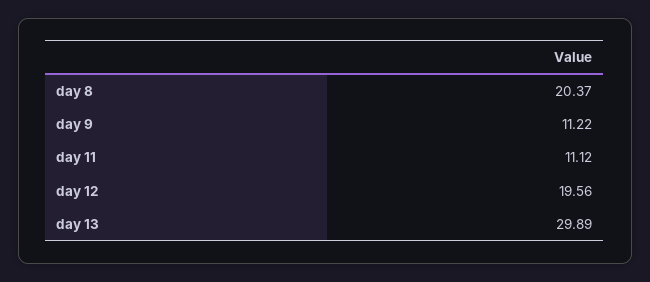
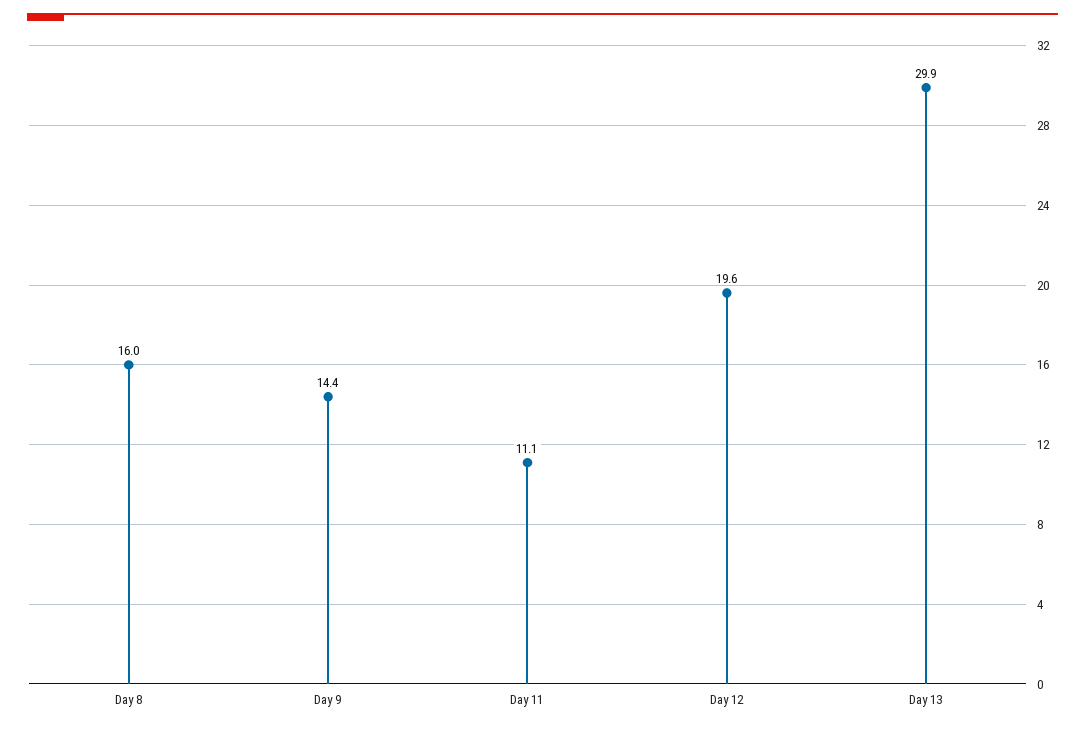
day 8: 20.37 -> 16
day 9: 11.22 -> 14.4

